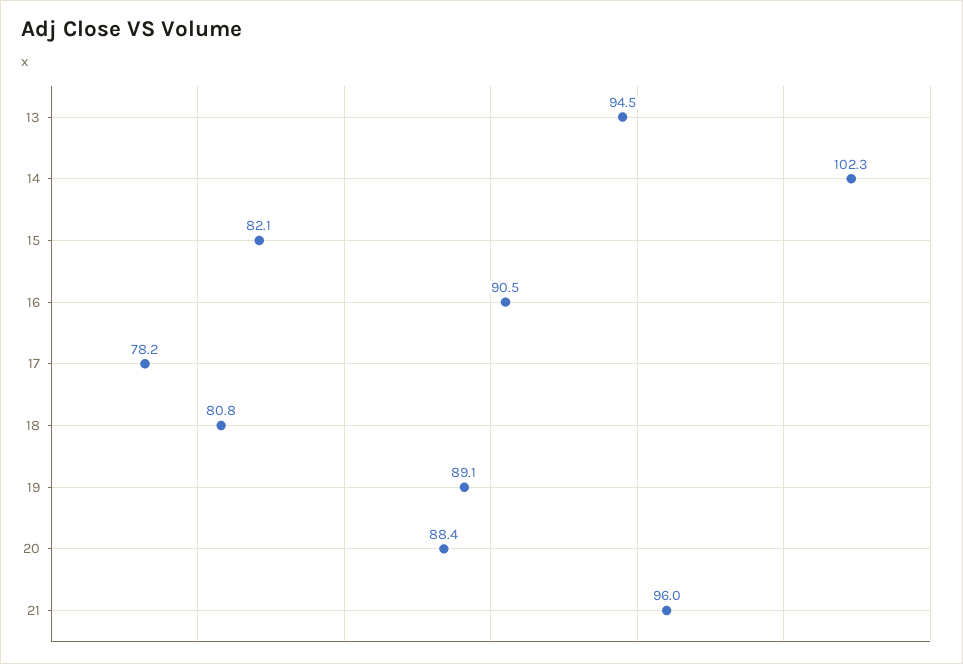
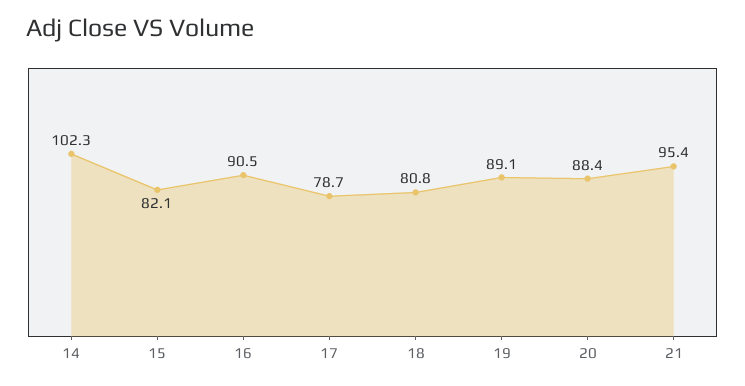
13: 94.5 -> none
17: 78.2 -> 78.7
21: 96 -> 95.4

